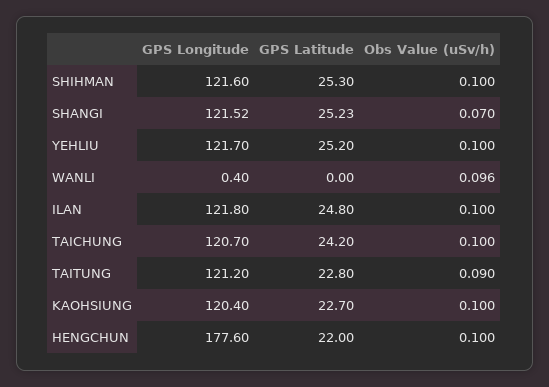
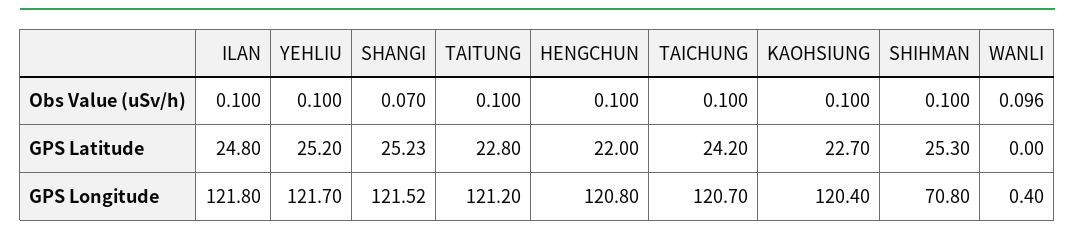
GPS Longitude, SHIHMAN: 121.6 -> 70.8
Obs Value (uSv/h), TAITUNG: 0.09 -> 0.1
GPS Longitude, HENGCHUN: 177.6 -> 120.8

